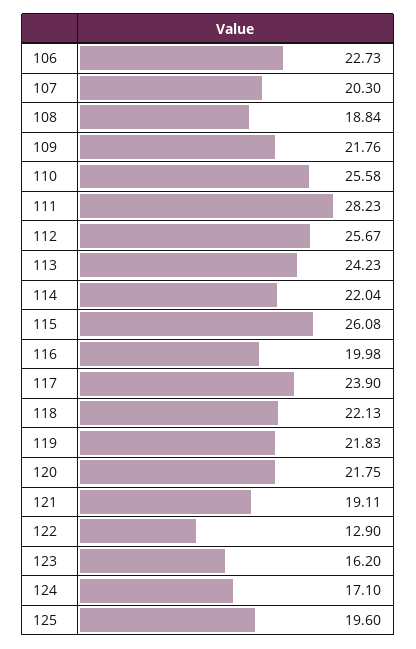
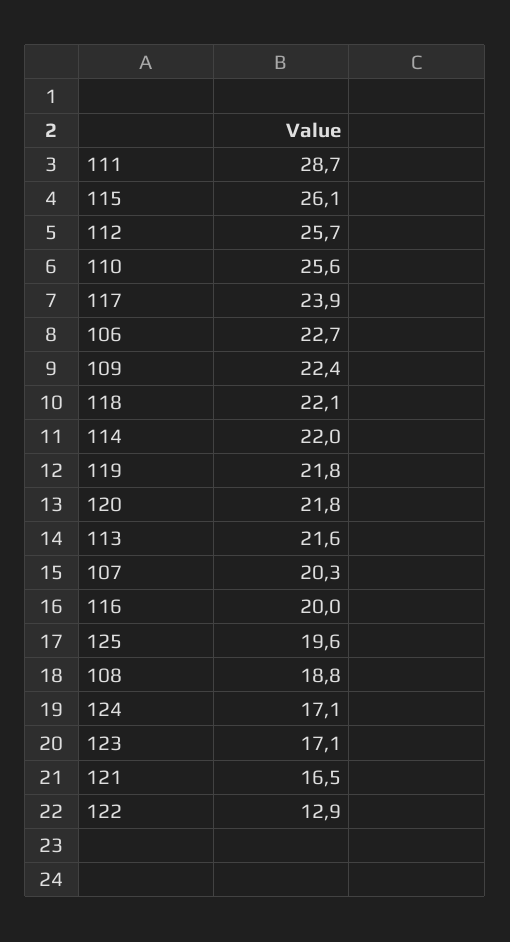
109: 21.76 -> 22.4
111: 28.23 -> 28.7
113: 24.23 -> 21.6
121: 19.11 -> 16.5
123: 16.2 -> 17.1

